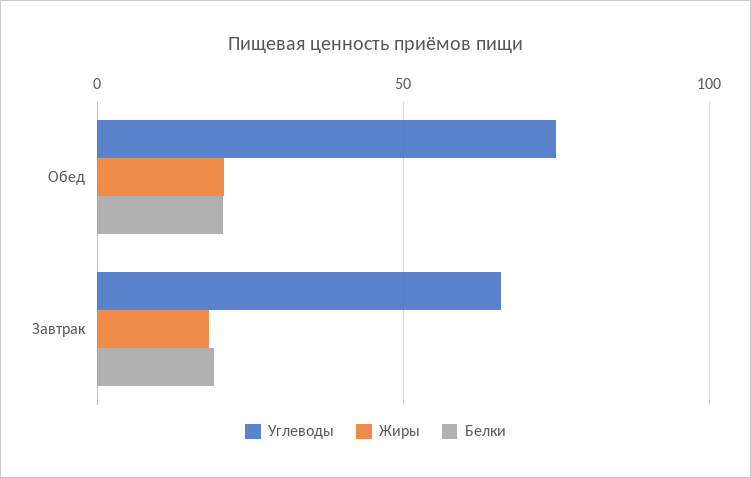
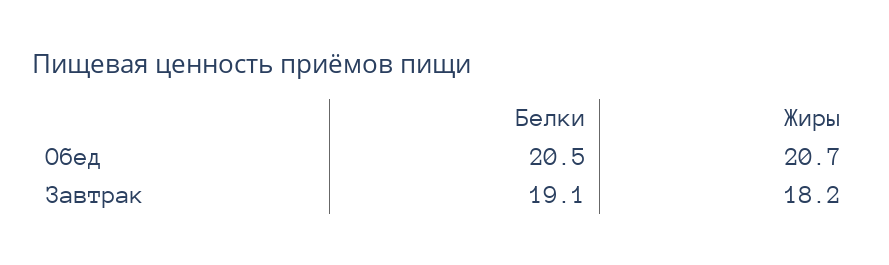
Углеводы, Обед: 75 -> none
Углеводы, Завтрак: 65 -> none

